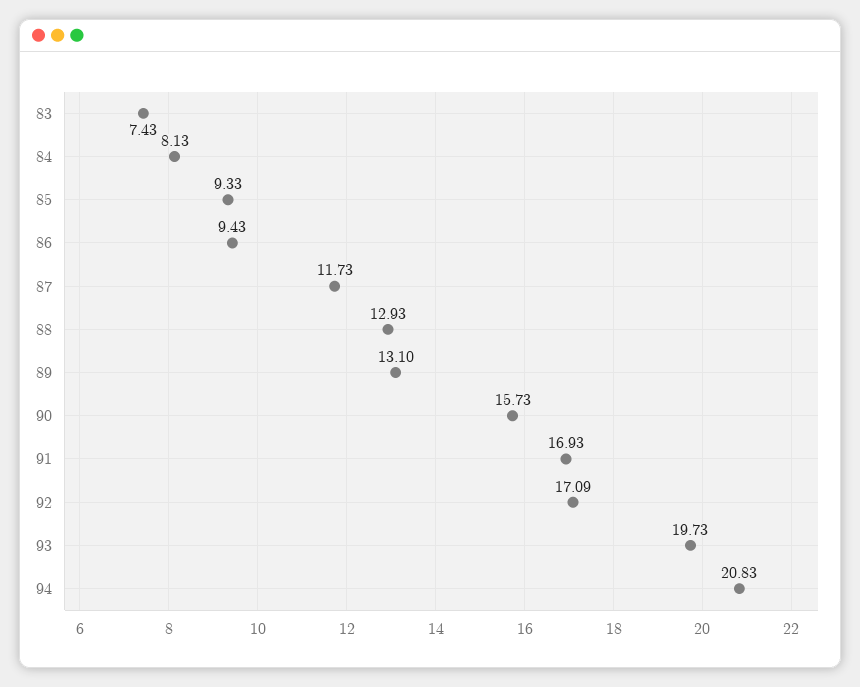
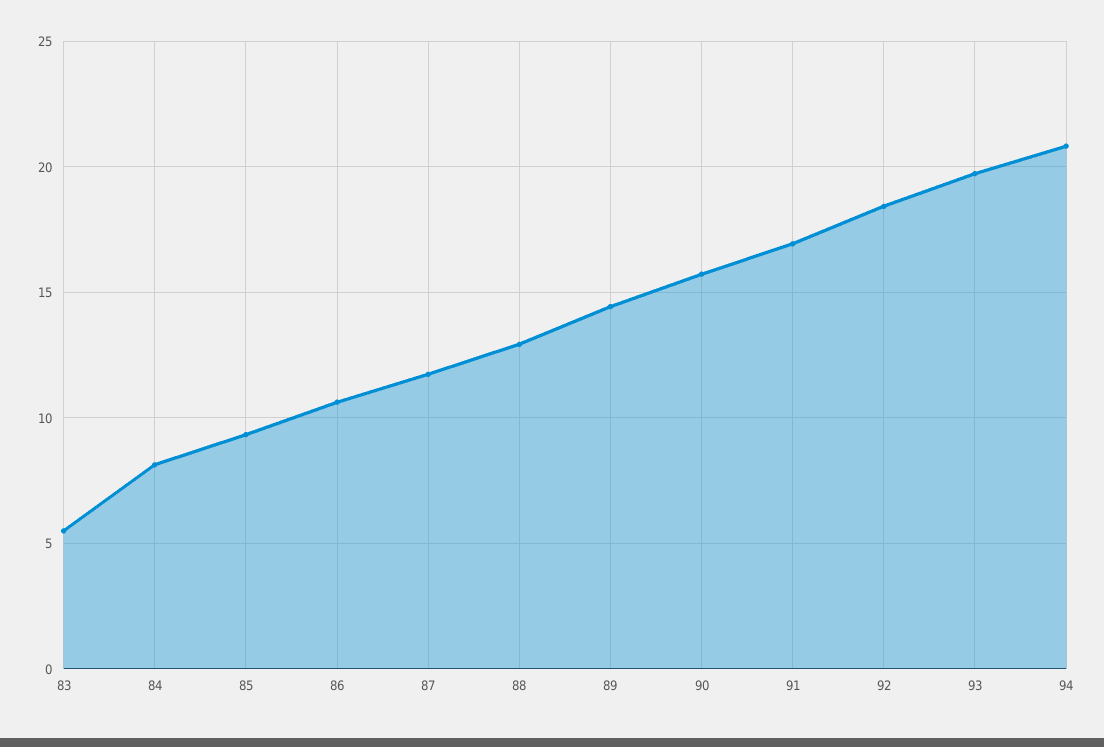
83: 7.43 -> 5.5
86: 9.43 -> 10.5
89: 13.1 -> 14.5
92: 17.09 -> 18.5

